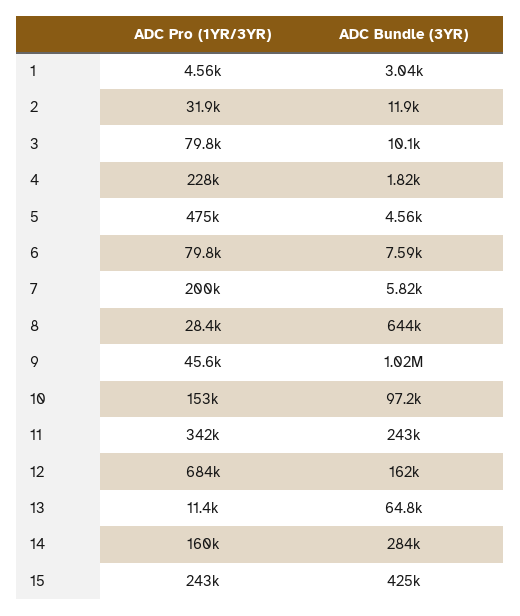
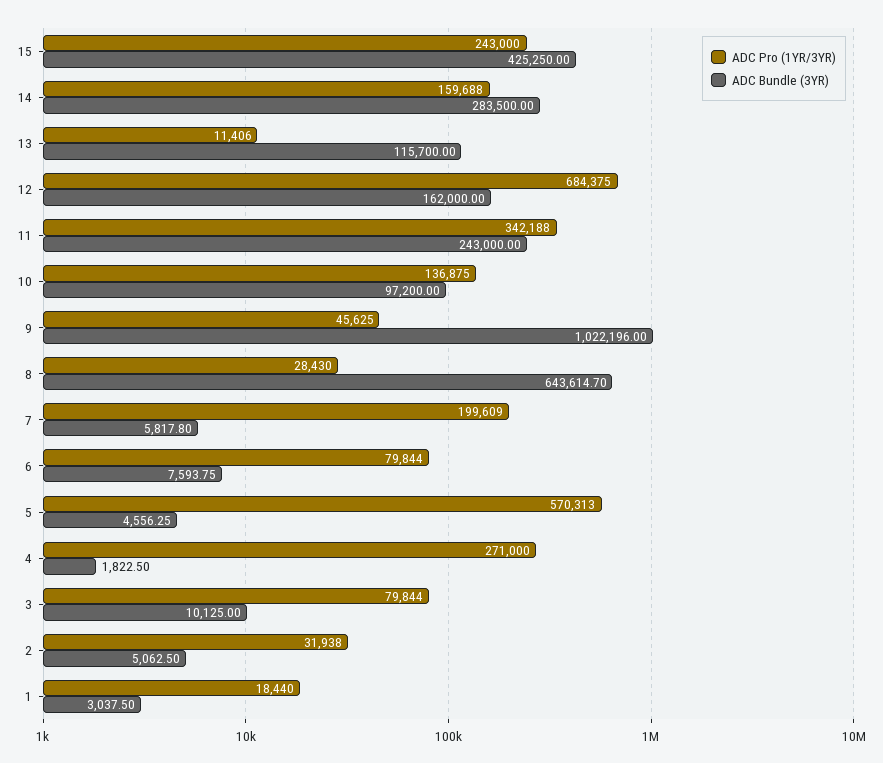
ADC Pro (1YR/3YR), 1: 4560 -> 18440
ADC Bundle (3YR), 2: 11900 -> 5062.5
ADC Pro (1YR/3YR), 4: 228000 -> 271000
ADC Pro (1YR/3YR), 5: 475000 -> 570313
ADC Pro (1YR/3YR), 10: 153000 -> 136875
ADC Bundle (3YR), 13: 64800 -> 115700

